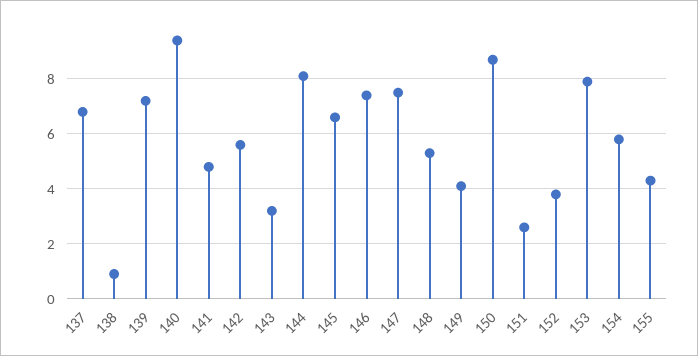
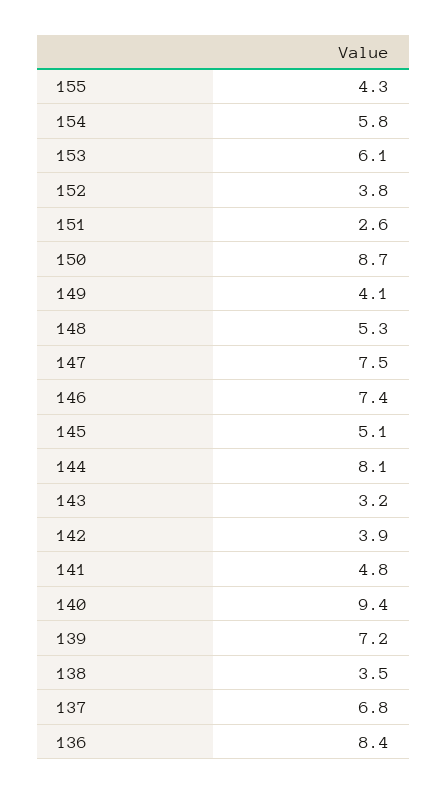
138: 1 -> 3.5
142: 5.5 -> 3.9
145: 6.5 -> 5.1
153: 8 -> 6.1
136: none -> 8.4

